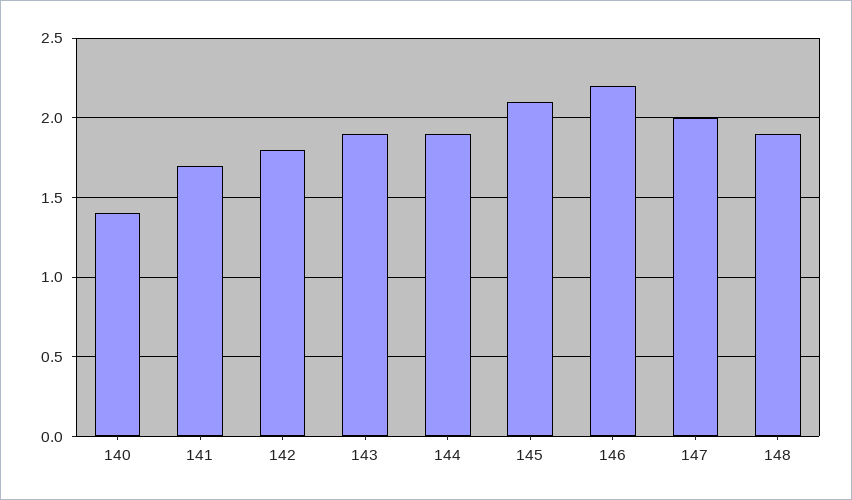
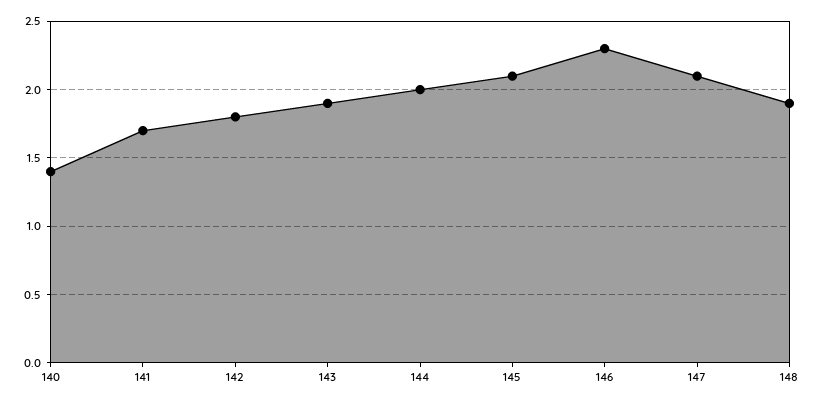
144: 1.9 -> 2
146: 2.2 -> 2.3
147: 2 -> 2.1

